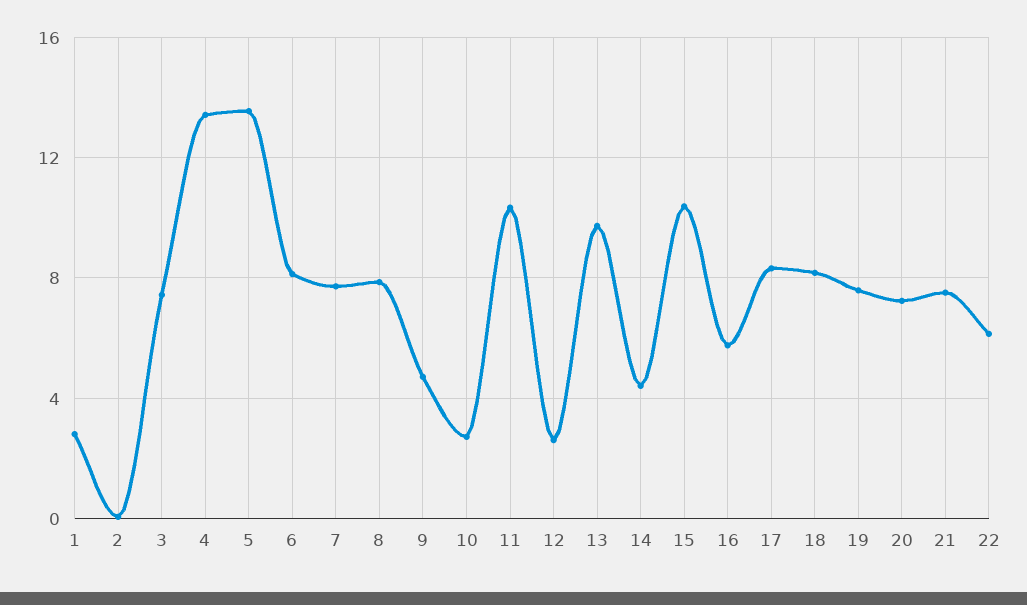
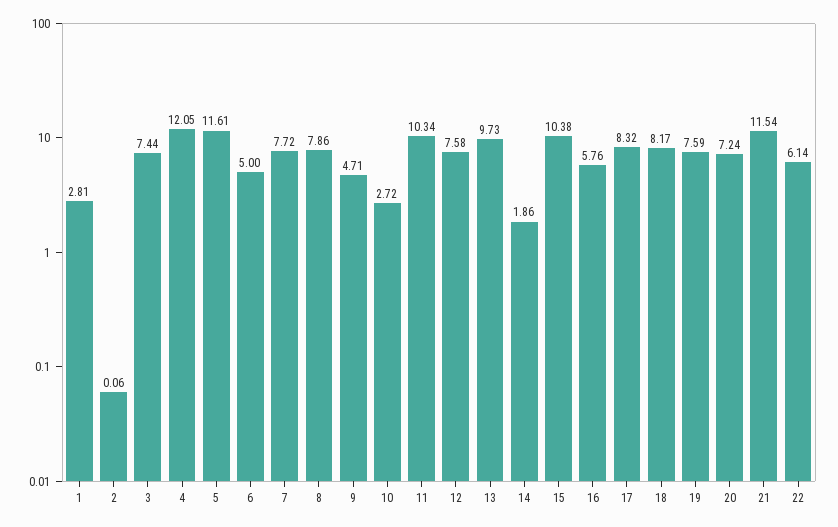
4: 13.5 -> 12.05
5: 13.5 -> 11.61
6: 8 -> 5
12: 2.5 -> 7.58
14: 4.5 -> 1.86
21: 7.5 -> 11.54

